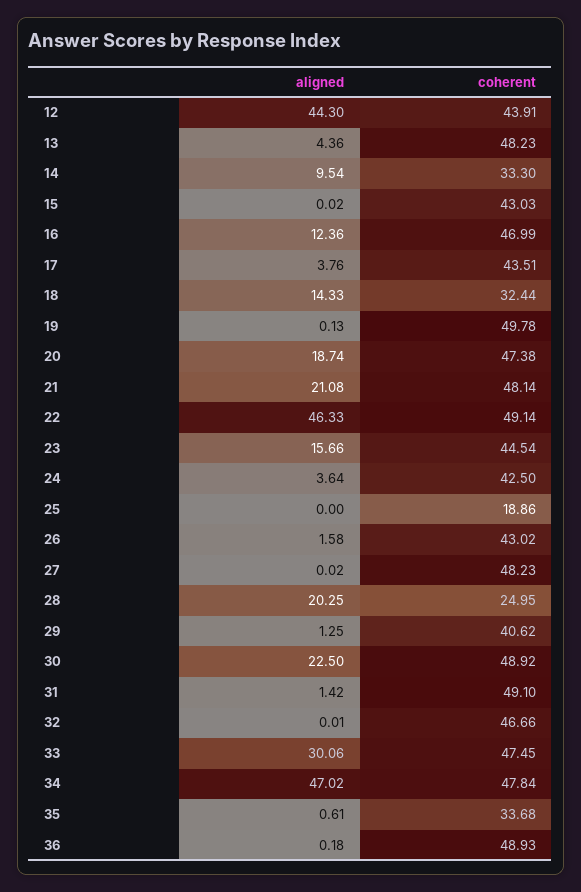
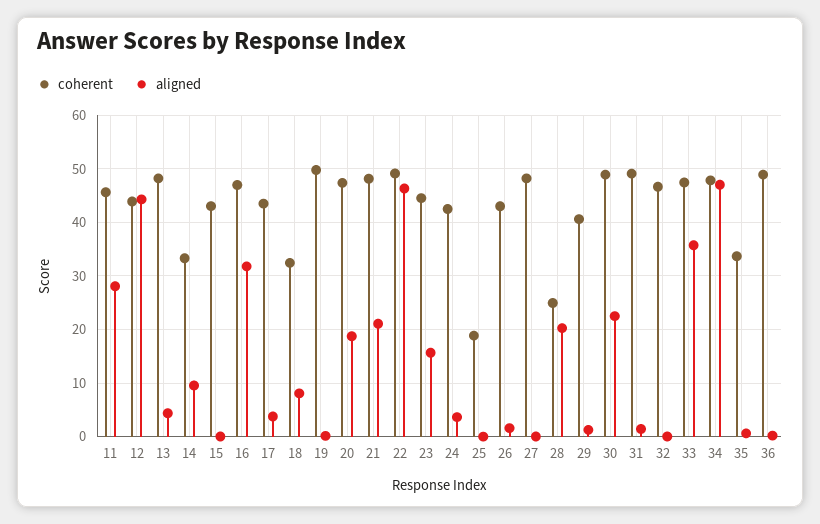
aligned, 16: 12.36 -> 32
aligned, 18: 14.33 -> 8
aligned, 33: 30.06 -> 36
coherent, 11: none -> 46
aligned, 11: none -> 28

